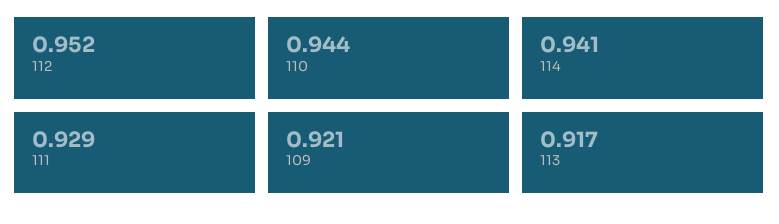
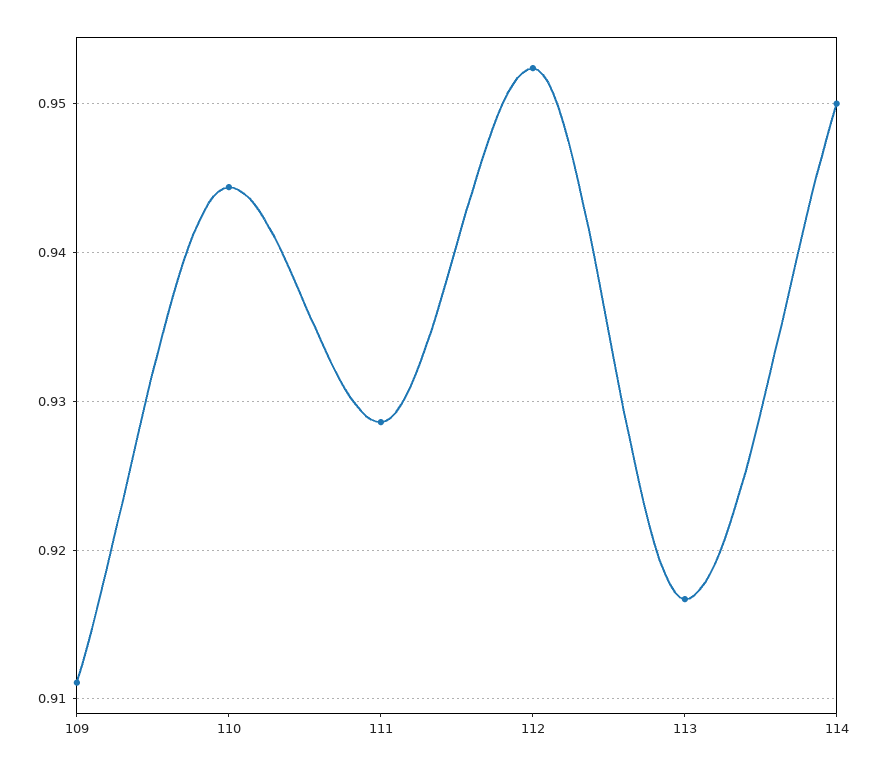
114: 0.941 -> 0.95
109: 0.921 -> 0.911

